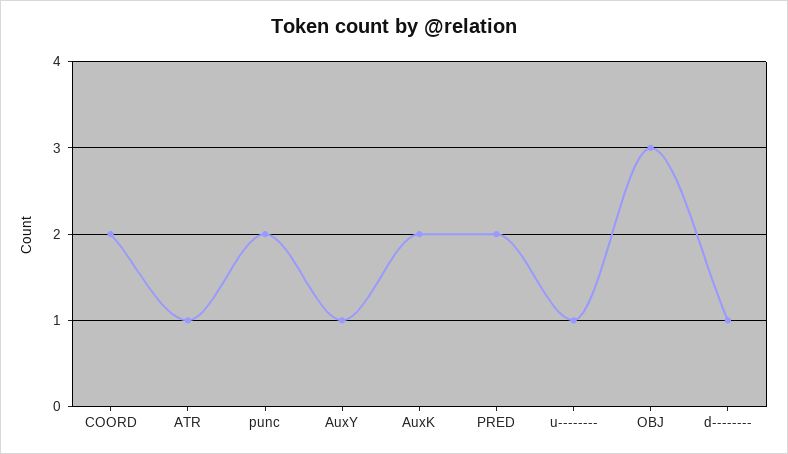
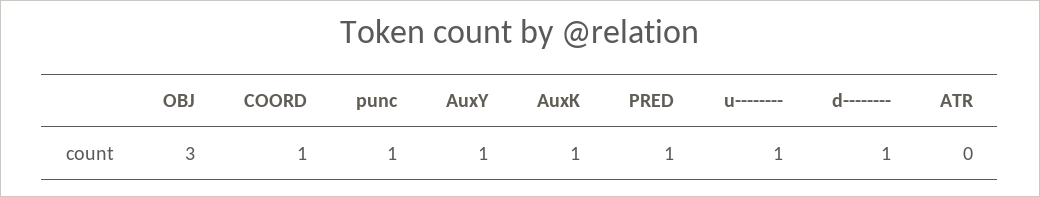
COORD: 2 -> 1
ATR: 1 -> 0
punc: 2 -> 1
AuxK: 2 -> 1
PRED: 2 -> 1

